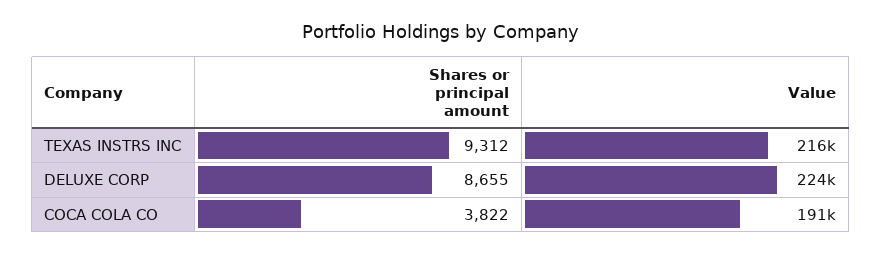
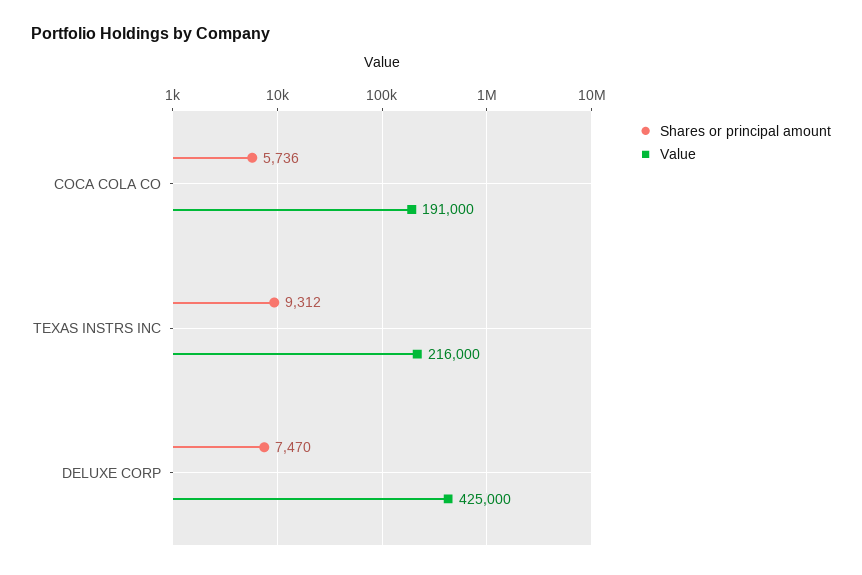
Shares or principal amount, DELUXE CORP: 8655 -> 7470
Value, DELUXE CORP: 224000 -> 425000
Shares or principal amount, COCA COLA CO: 3822 -> 5736

